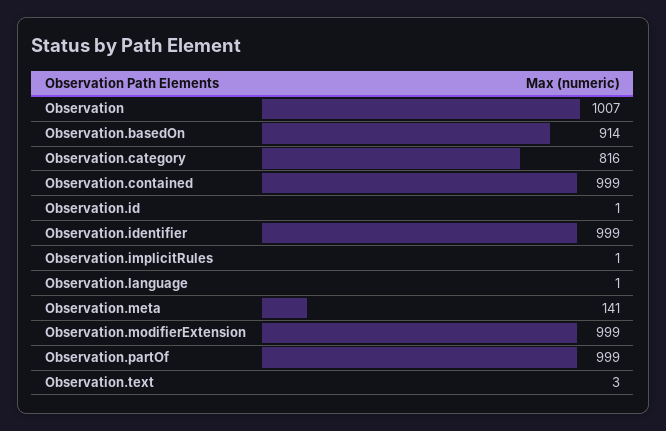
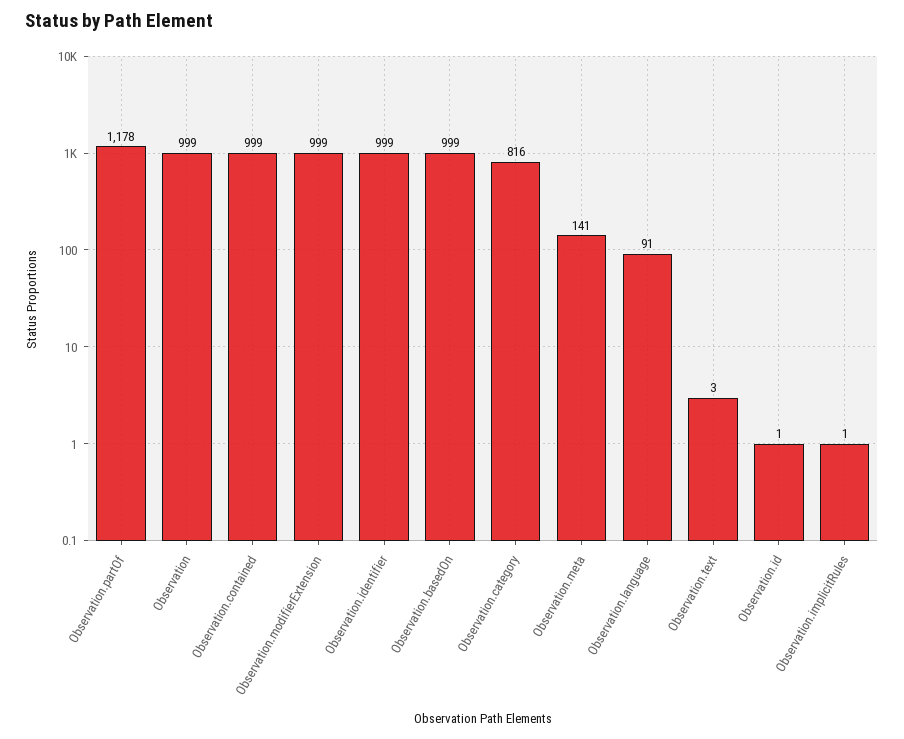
Observation: 1007 -> 999
Observation.basedOn: 914 -> 999
Observation.language: 1 -> 91
Observation.partOf: 999 -> 1178

